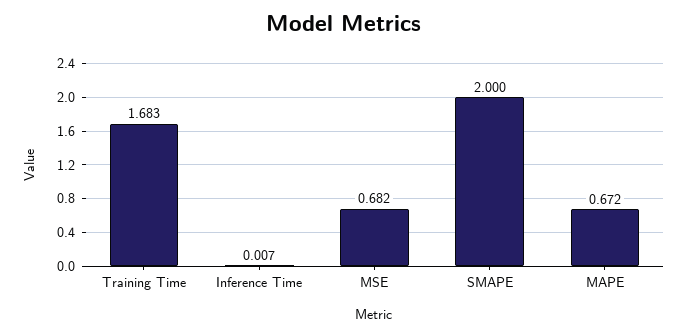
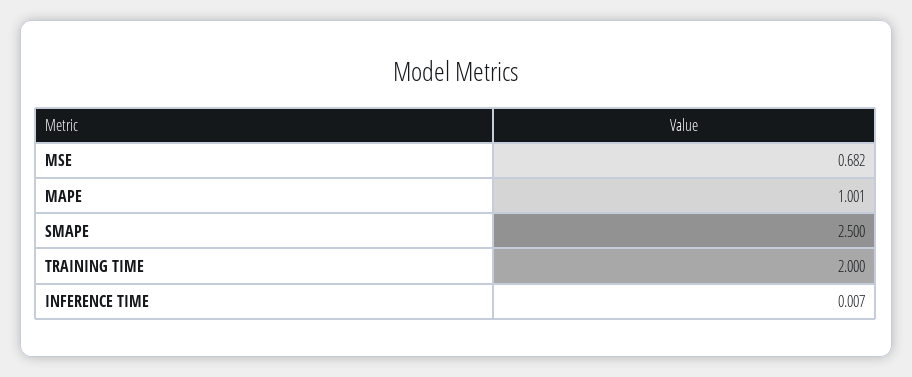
Training Time: 1.683 -> 2
SMAPE: 2 -> 2.5
MAPE: 0.672 -> 1.001

